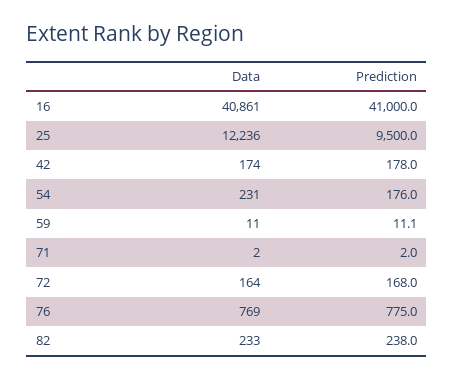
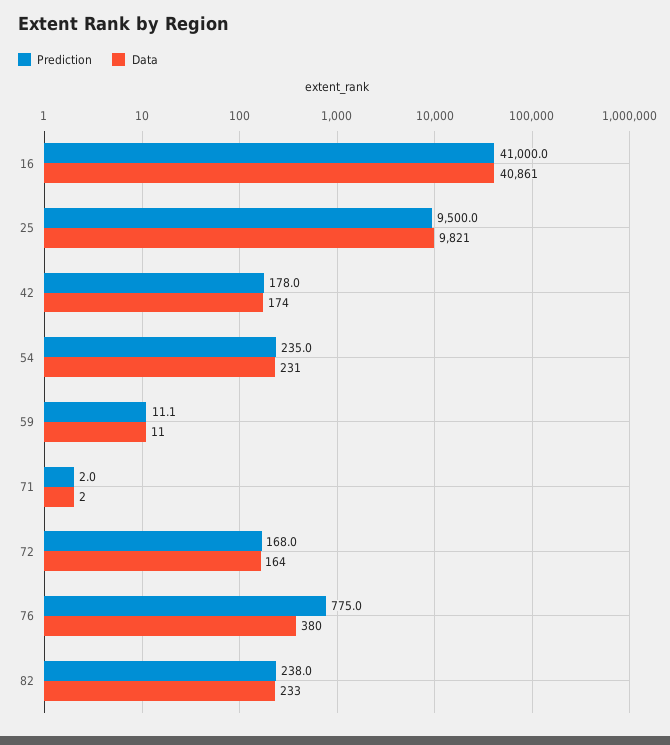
Data, 25: 12236 -> 9821
Prediction, 54: 176 -> 235
Data, 76: 769 -> 380

